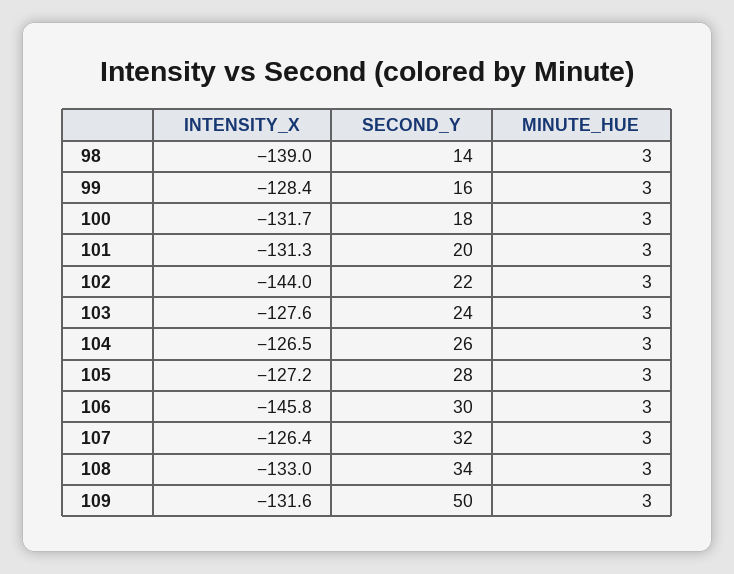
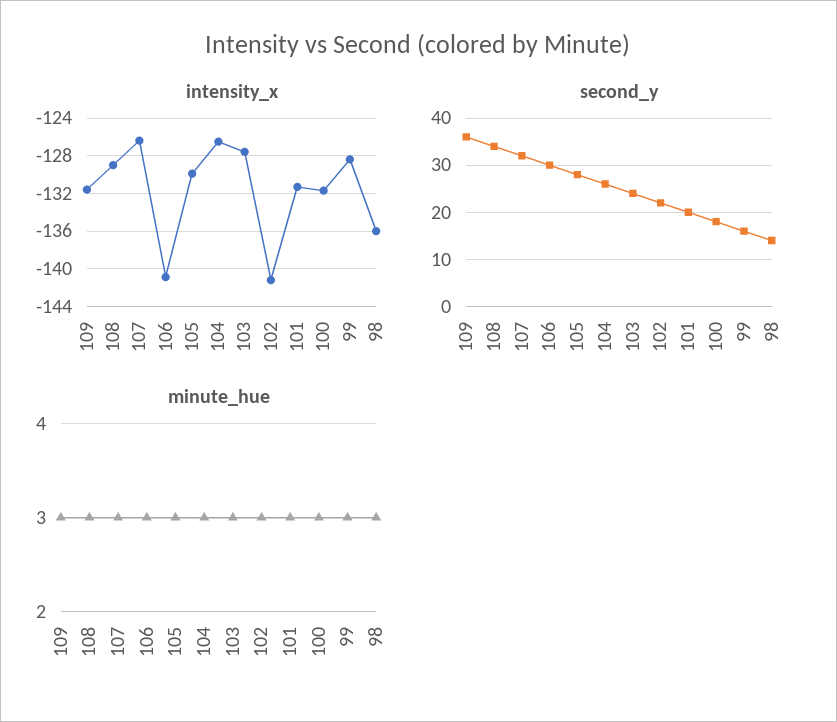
INTENSITY_X, 98: -139 -> -136
INTENSITY_X, 102: -144 -> -141
INTENSITY_X, 105: -127.2 -> -130
INTENSITY_X, 106: -145.8 -> -141
INTENSITY_X, 108: -133 -> -129
SECOND_Y, 109: 50 -> 35

